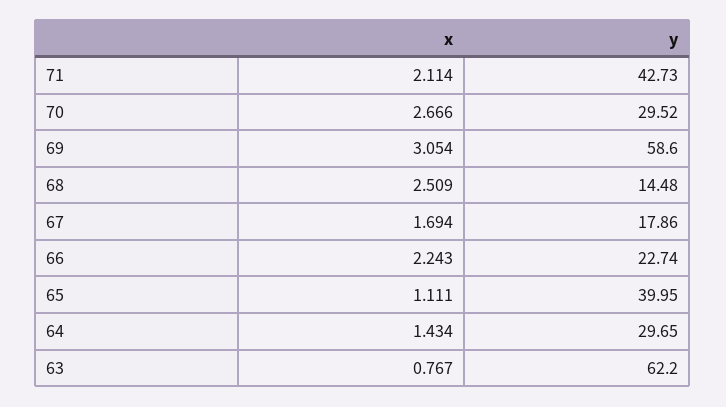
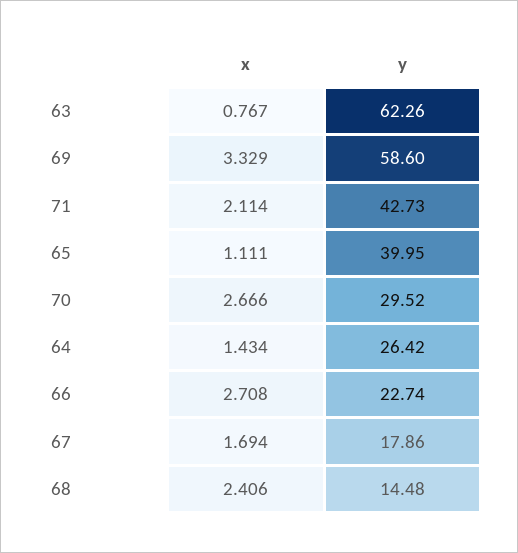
x, 69: 3.054 -> 3.329
x, 68: 2.509 -> 2.406
x, 66: 2.243 -> 2.708
y, 64: 29.65 -> 26.42
y, 63: 62.2 -> 62.26

